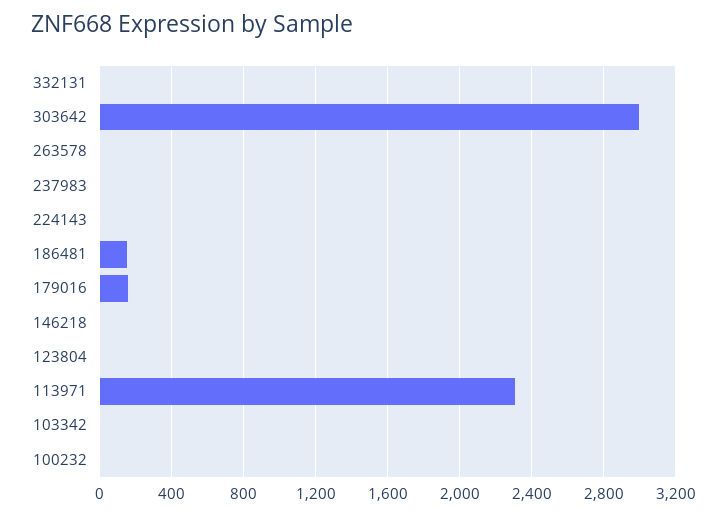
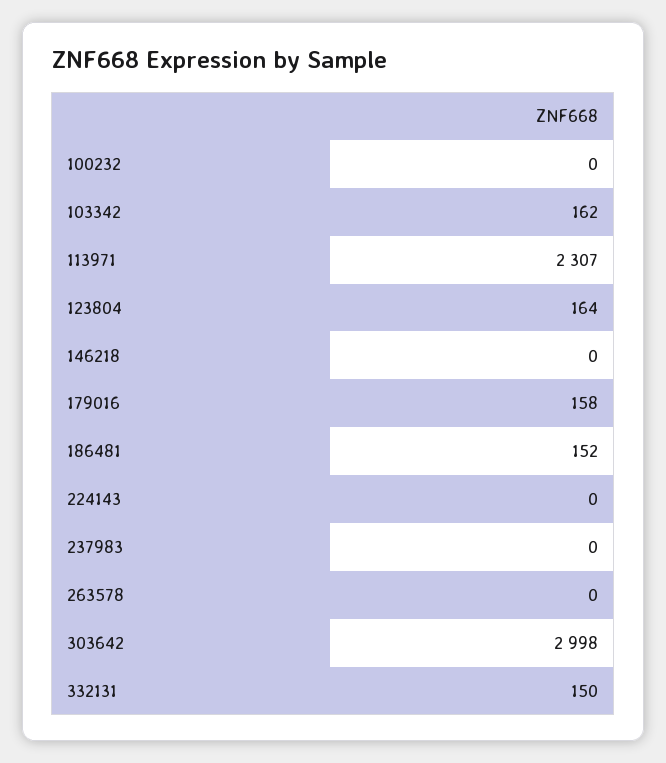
332131: 0 -> 150
123804: 0 -> 164
103342: 0 -> 162

